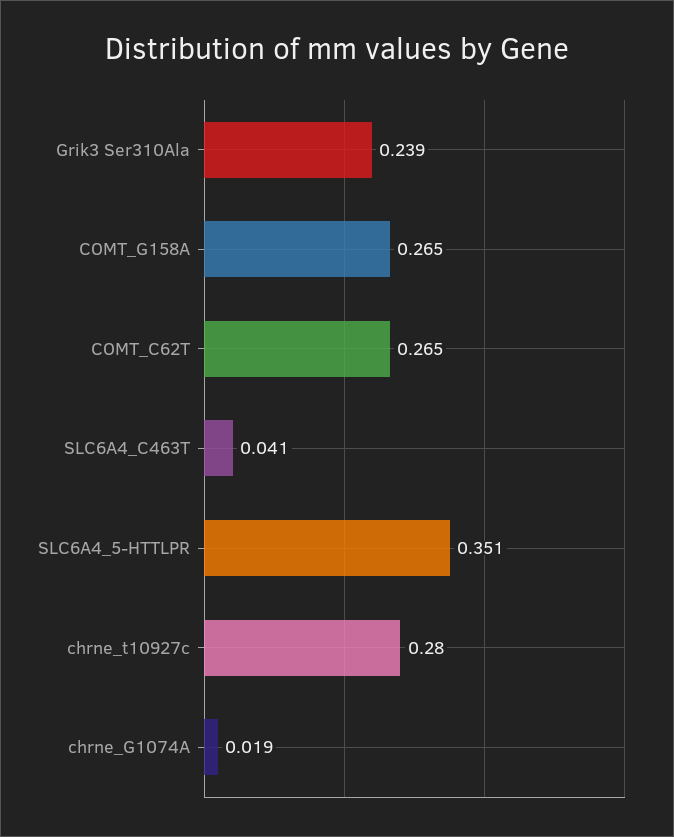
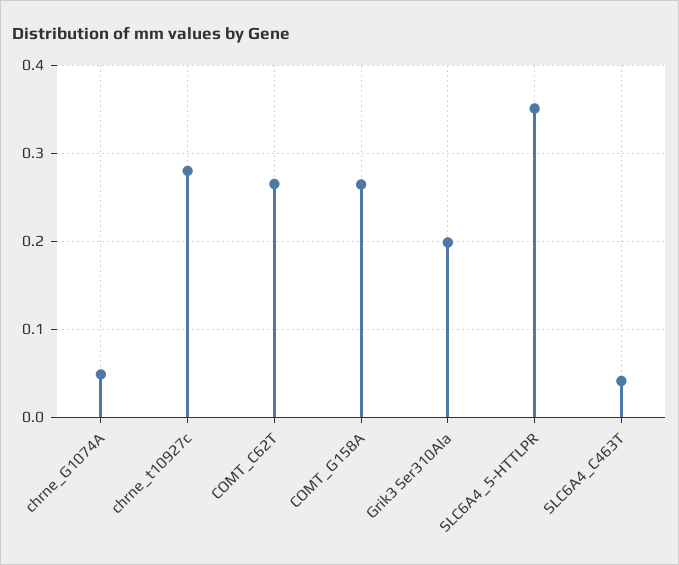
Grik3 Ser310Ala: 0.239 -> 0.2
chrne_G1074A: 0.019 -> 0.05

